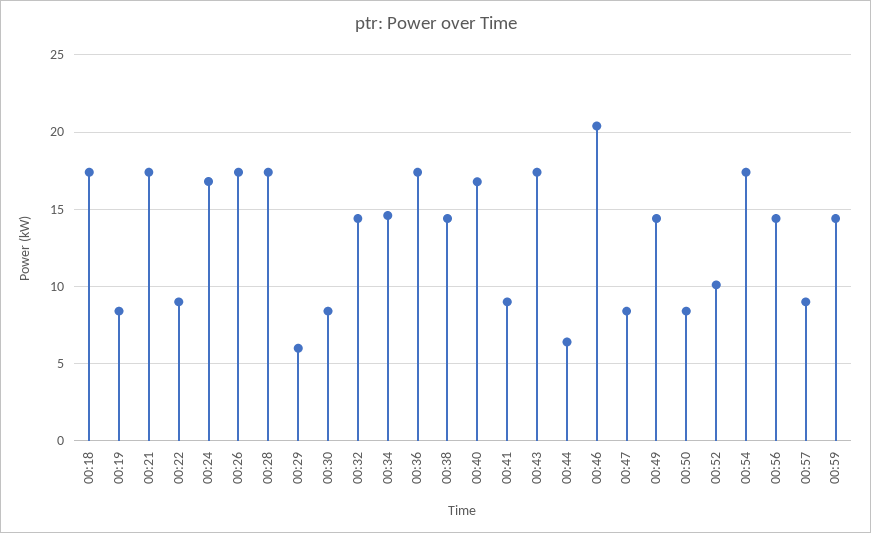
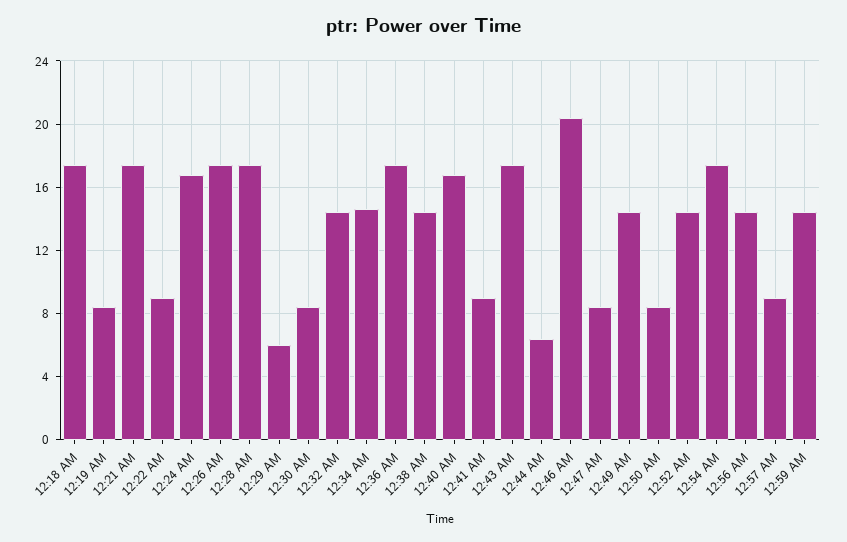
00:52: 10 -> 14.5

